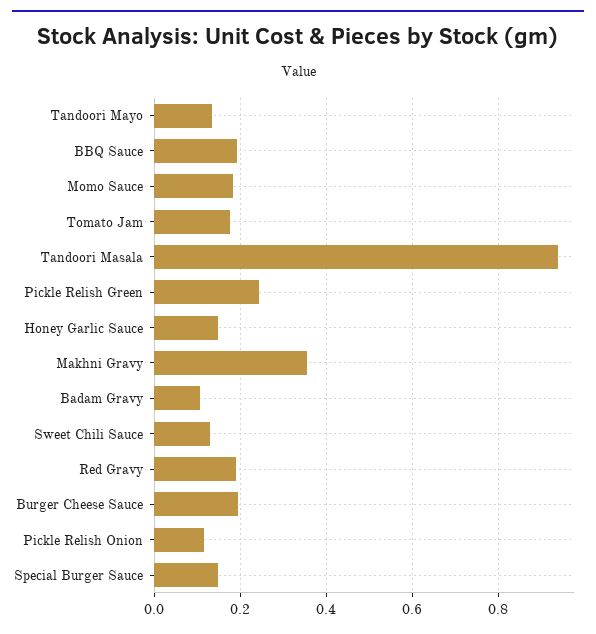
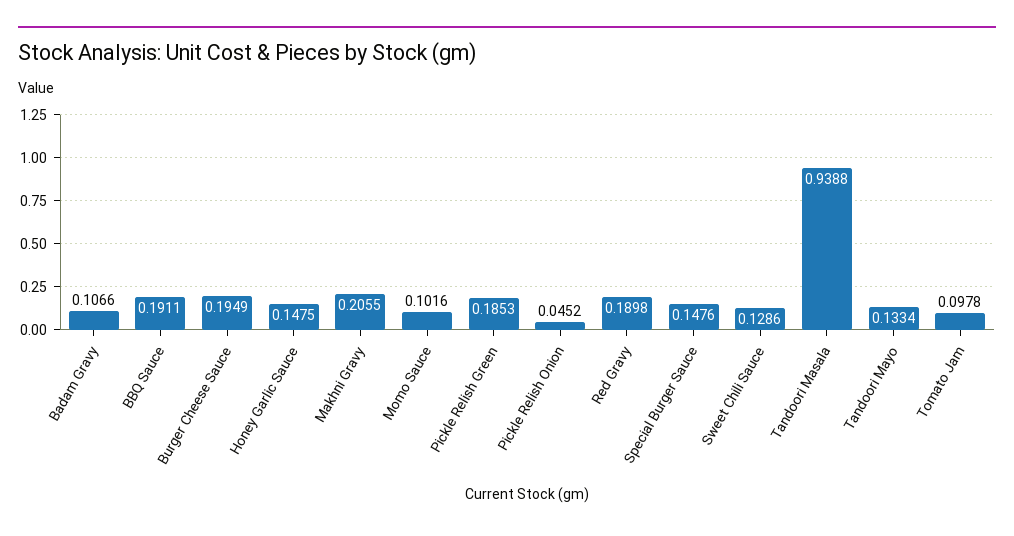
Momo Sauce: 0.18 -> 0.1016
Tomato Jam: 0.18 -> 0.0978
Pickle Relish Green: 0.24 -> 0.1853
Makhni Gravy: 0.36 -> 0.2055
Pickle Relish Onion: 0.12 -> 0.0452

